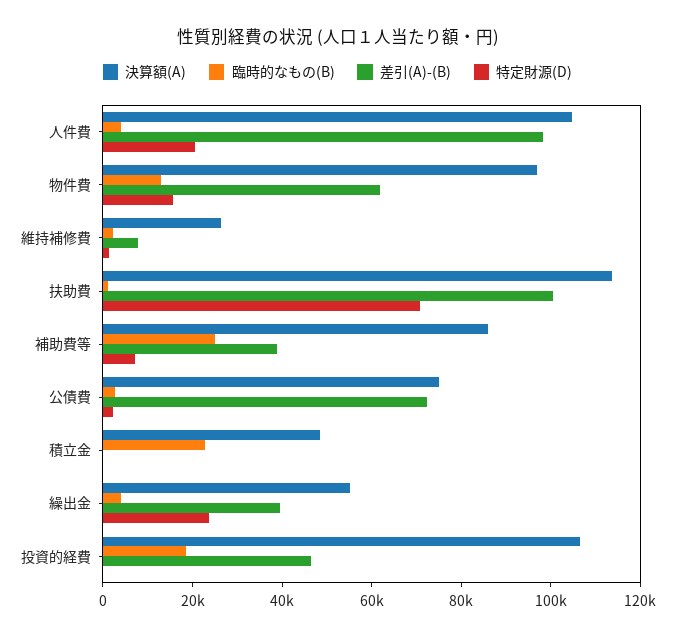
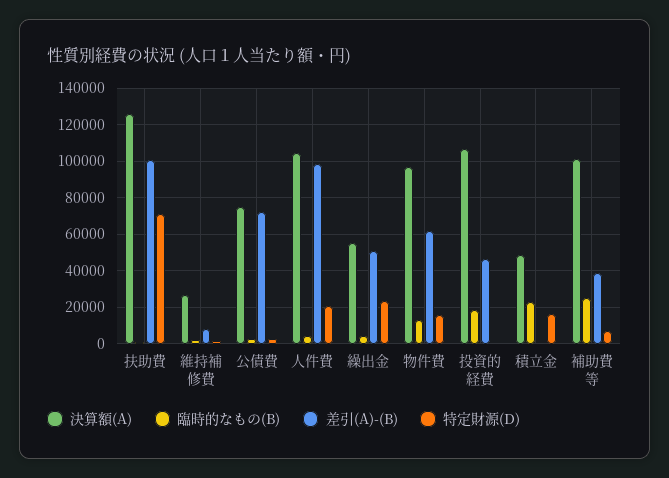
決算額(A), 扶助費: 115000 -> 125000
決算額(A), 補助費等: 85000 -> 100000
特定財源(D), 積立金: 0 -> 15000
差引(A)-(B), 繰出金: 40000 -> 50000

